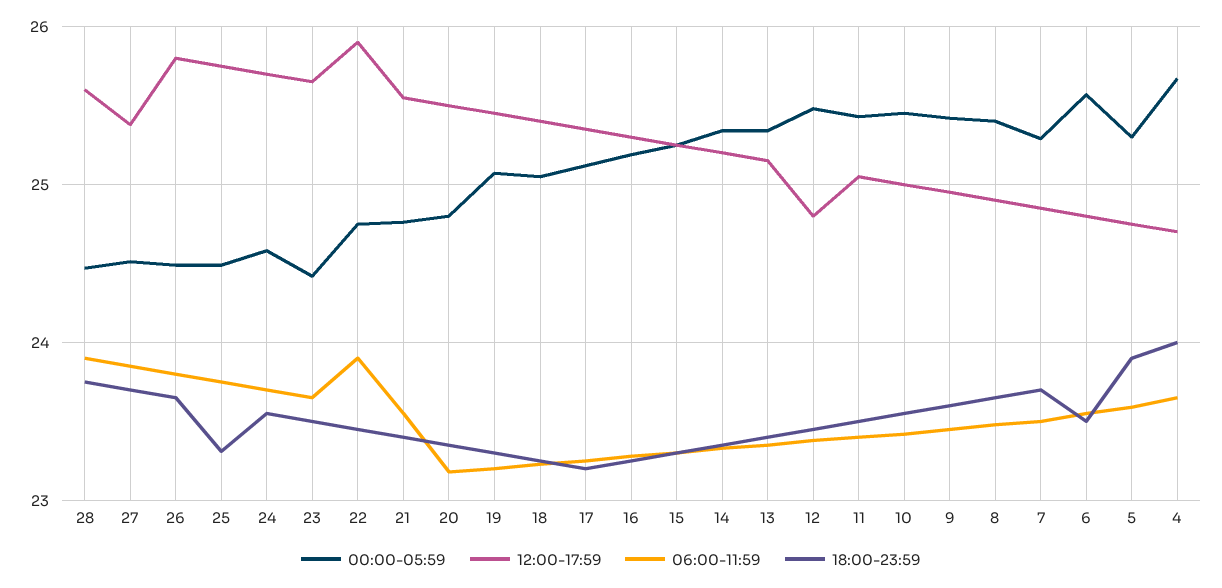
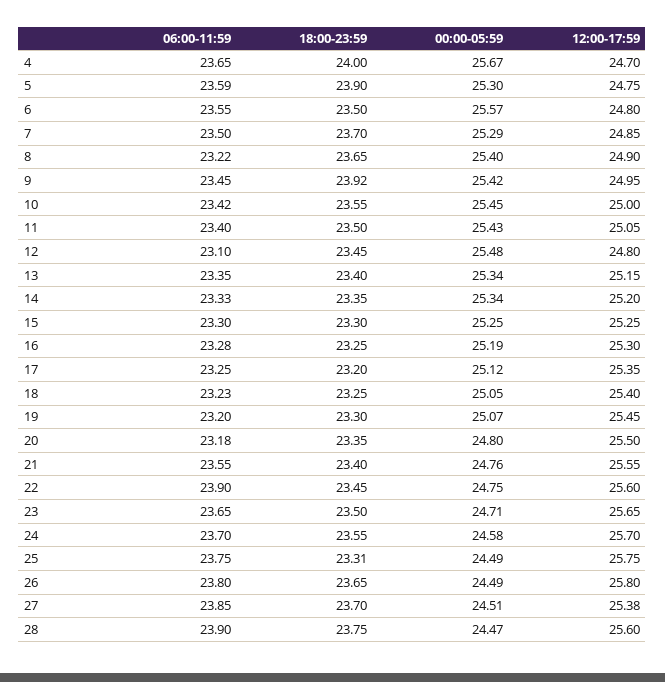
00:00-05:59, 23: 24.4 -> 24.71
12:00-17:59, 22: 25.9 -> 25.6
06:00-11:59, 12: 23.4 -> 23.1
18:00-23:59, 9: 23.6 -> 23.92
06:00-11:59, 8: 23.5 -> 23.22

